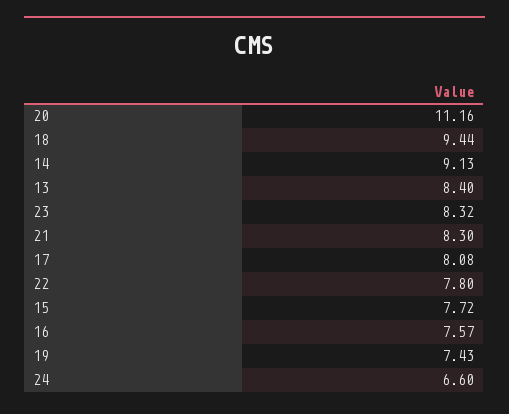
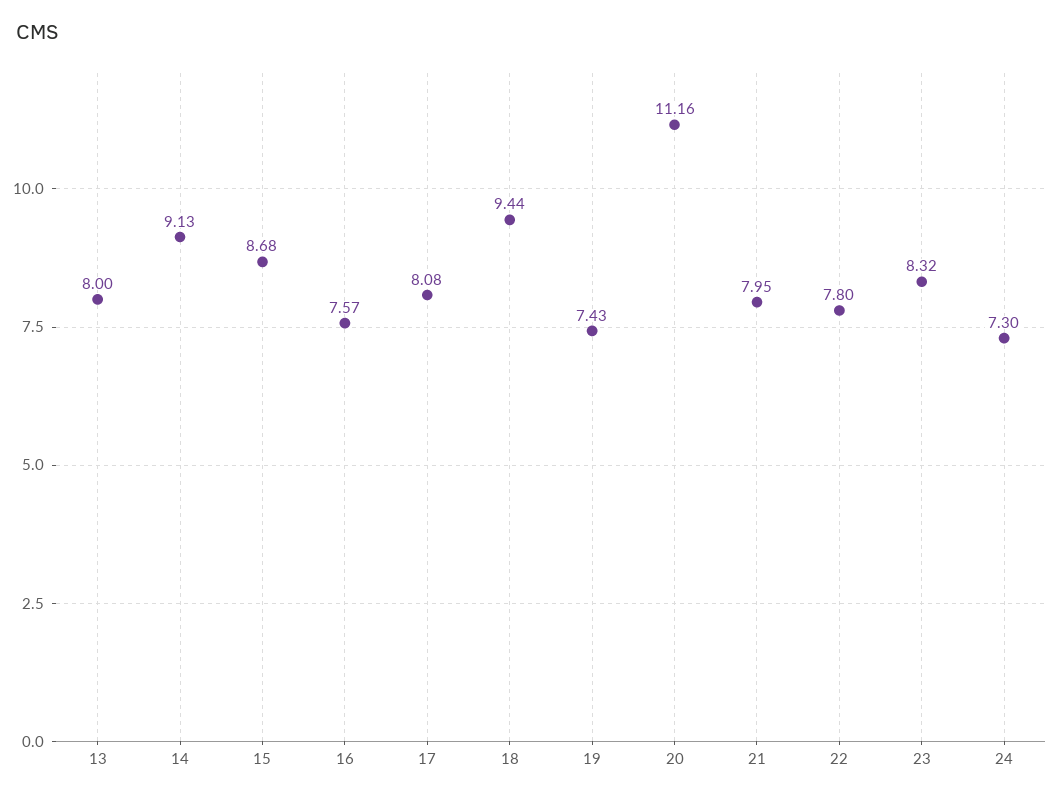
13: 8.4 -> 8
21: 8.3 -> 7.95
15: 7.72 -> 8.68
24: 6.6 -> 7.3

